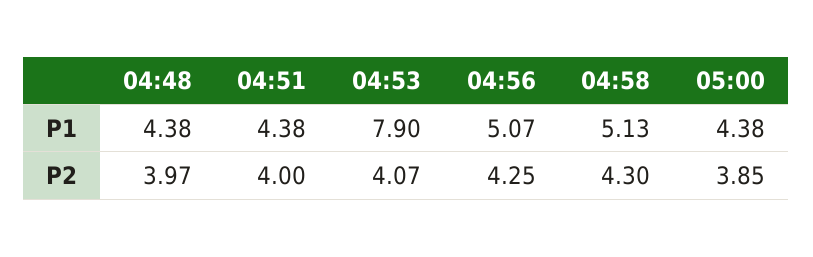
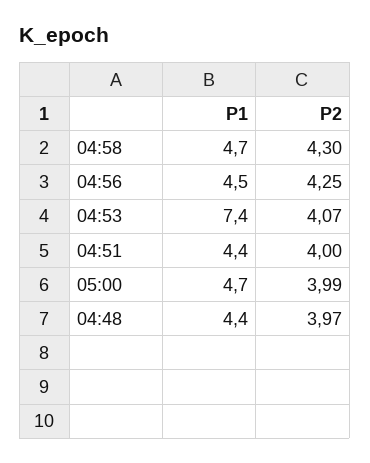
04:53, P1: 7.9 -> 7.4
04:56, P1: 5.07 -> 4.5
04:58, P1: 5.13 -> 4.7
05:00, P1: 4.38 -> 4.7
05:00, P2: 3.85 -> 3.99

